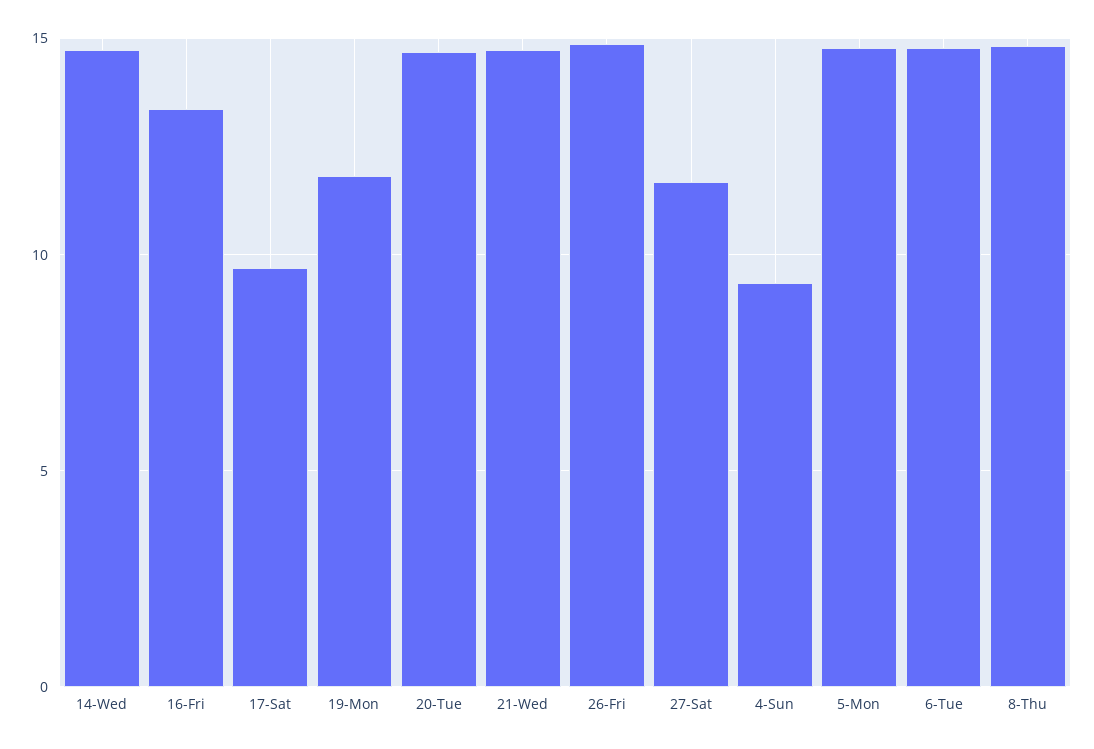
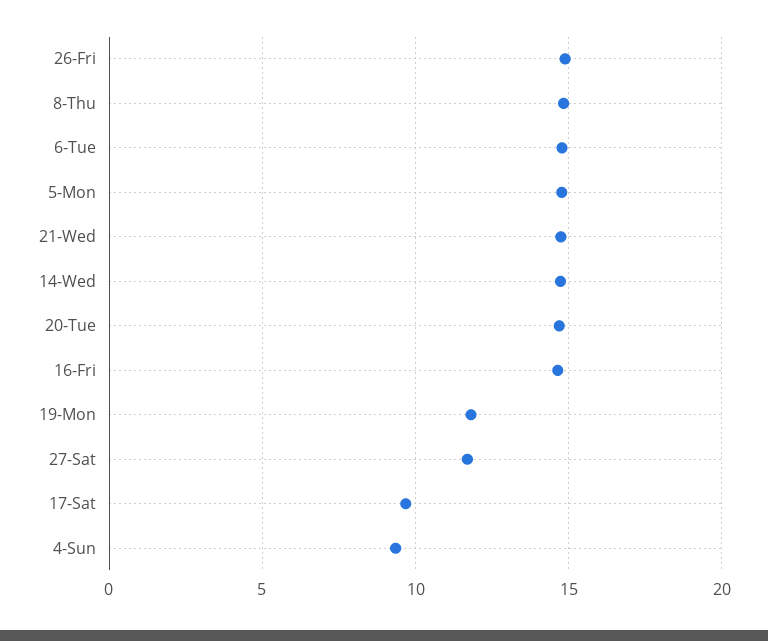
16-Fri: 13.5 -> 14.5

